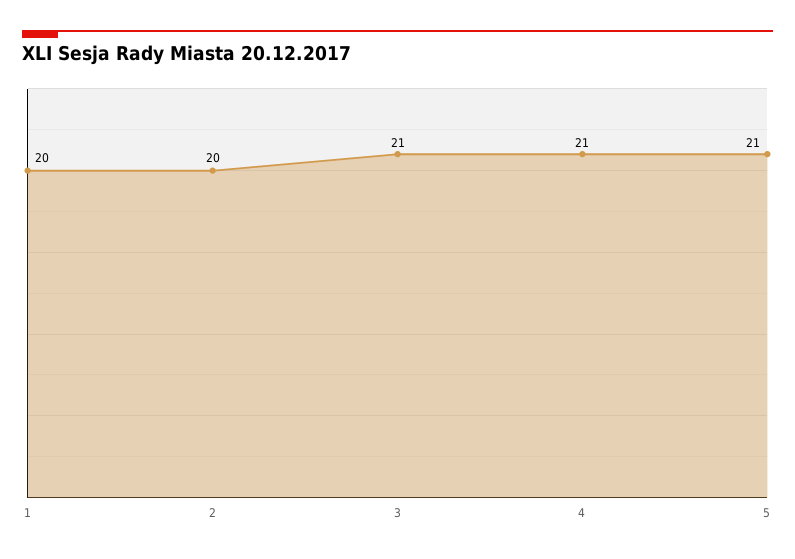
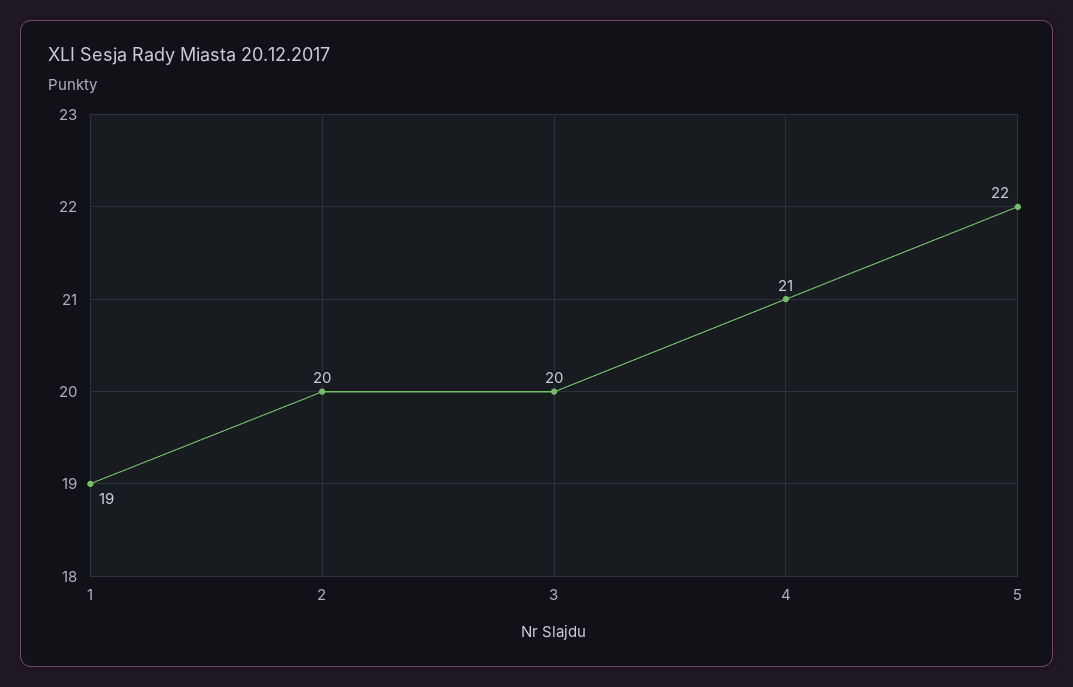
1: 20 -> 19
3: 21 -> 20
5: 21 -> 22

